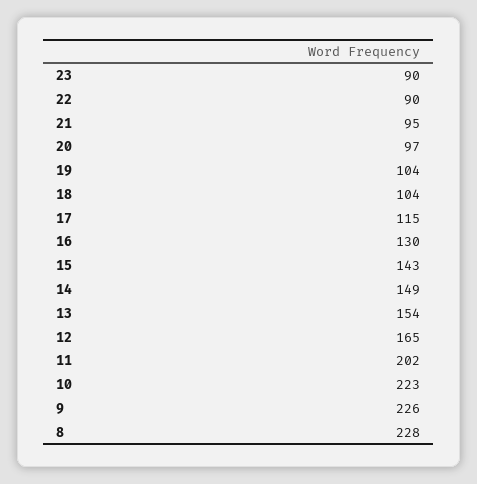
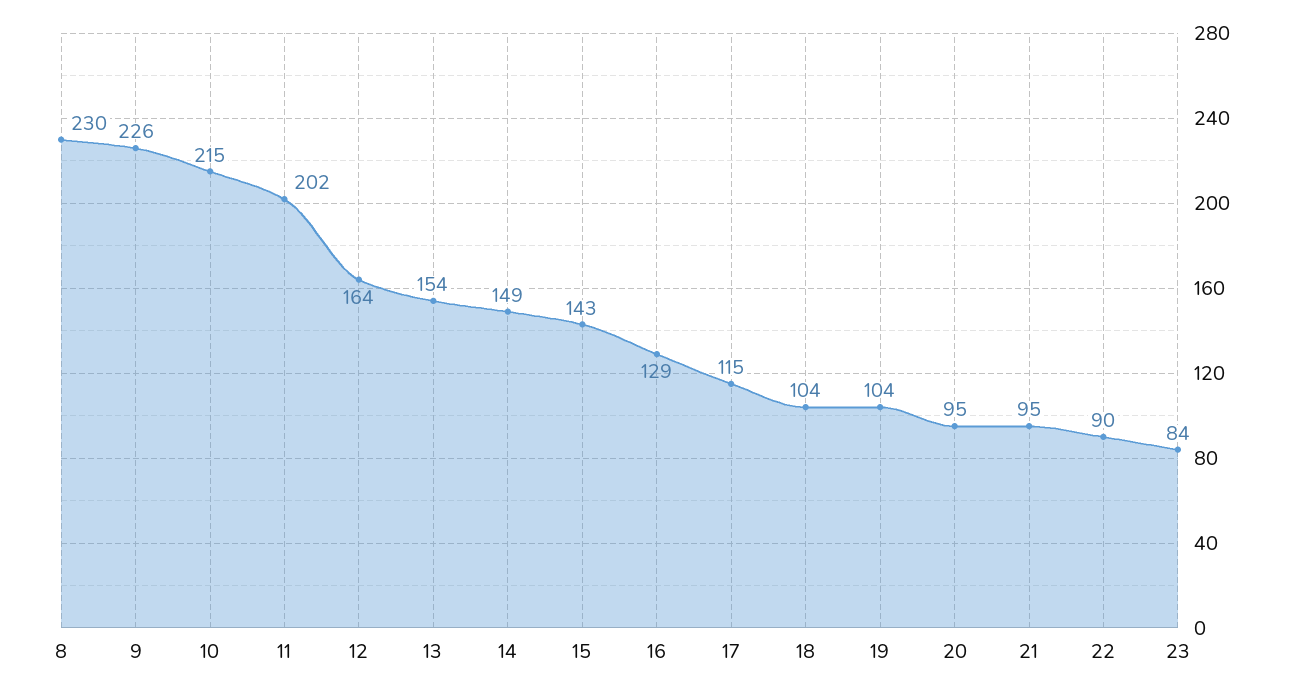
23: 90 -> 84
20: 97 -> 95
16: 130 -> 129
12: 165 -> 164
10: 223 -> 215
8: 228 -> 230

